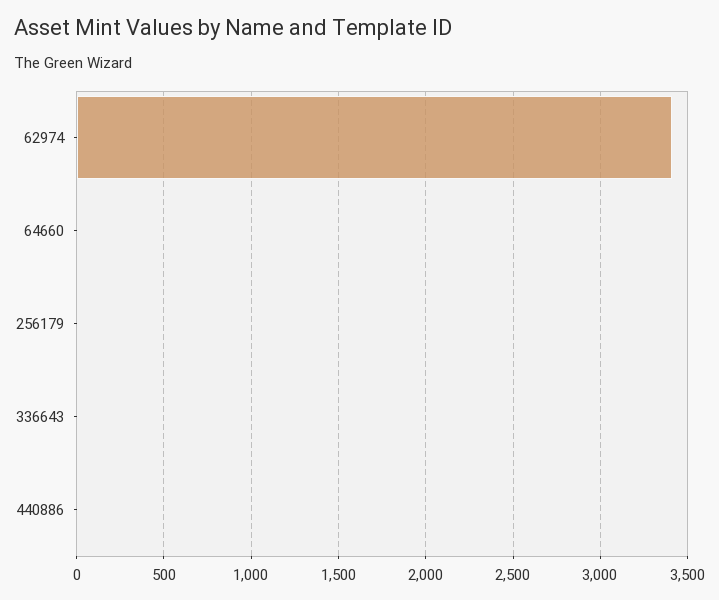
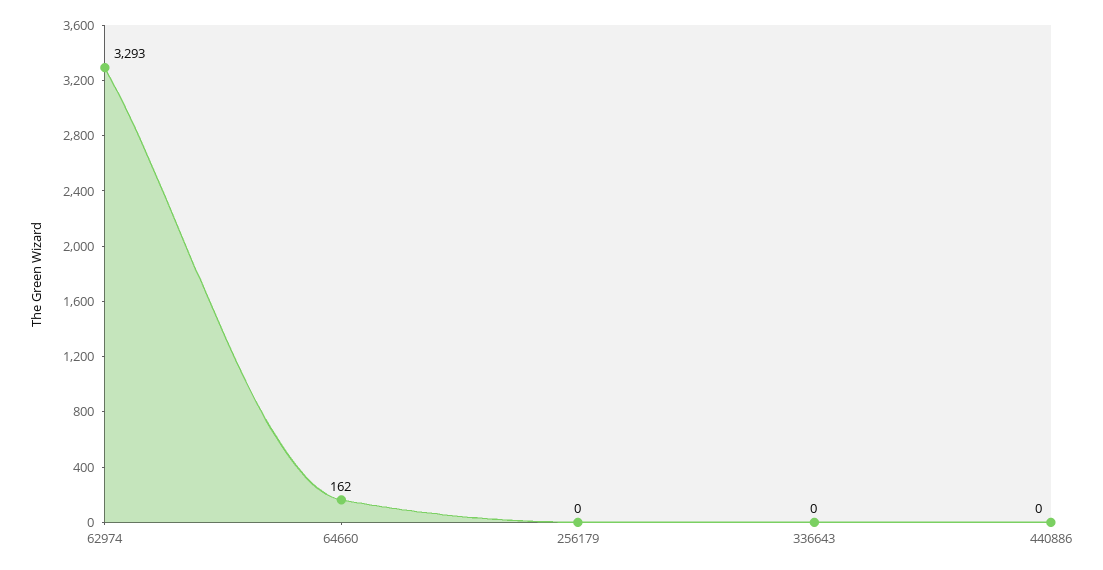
62974: 3400 -> 3293
64660: 0 -> 162

